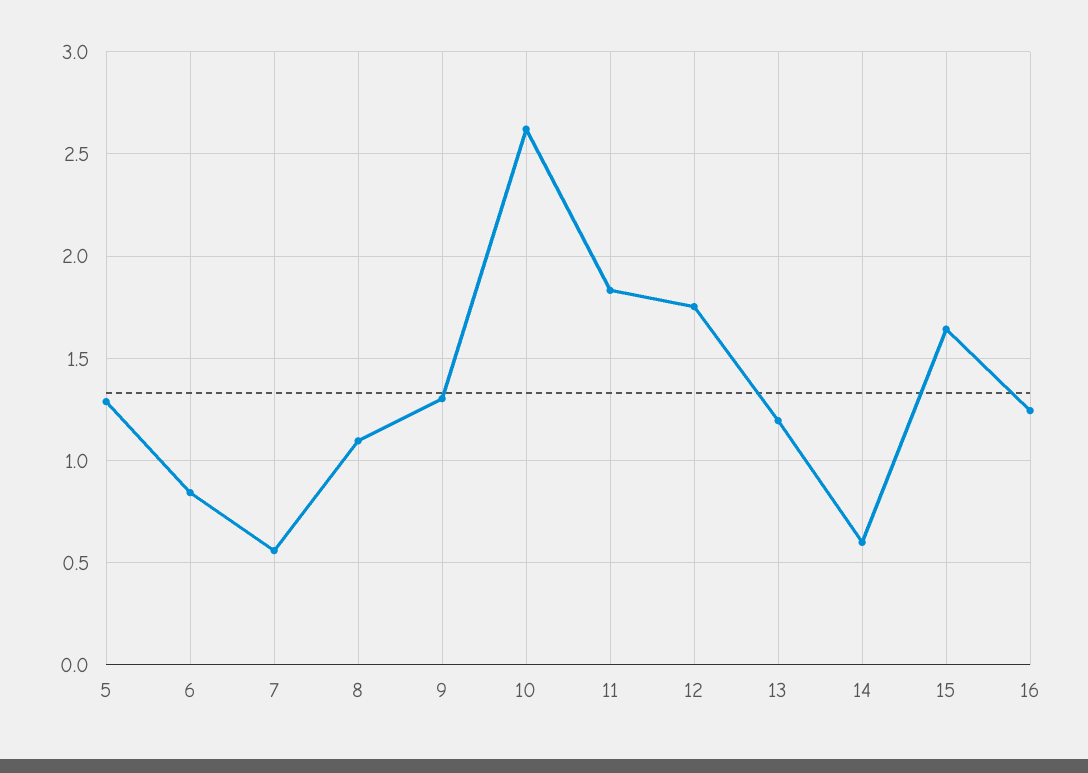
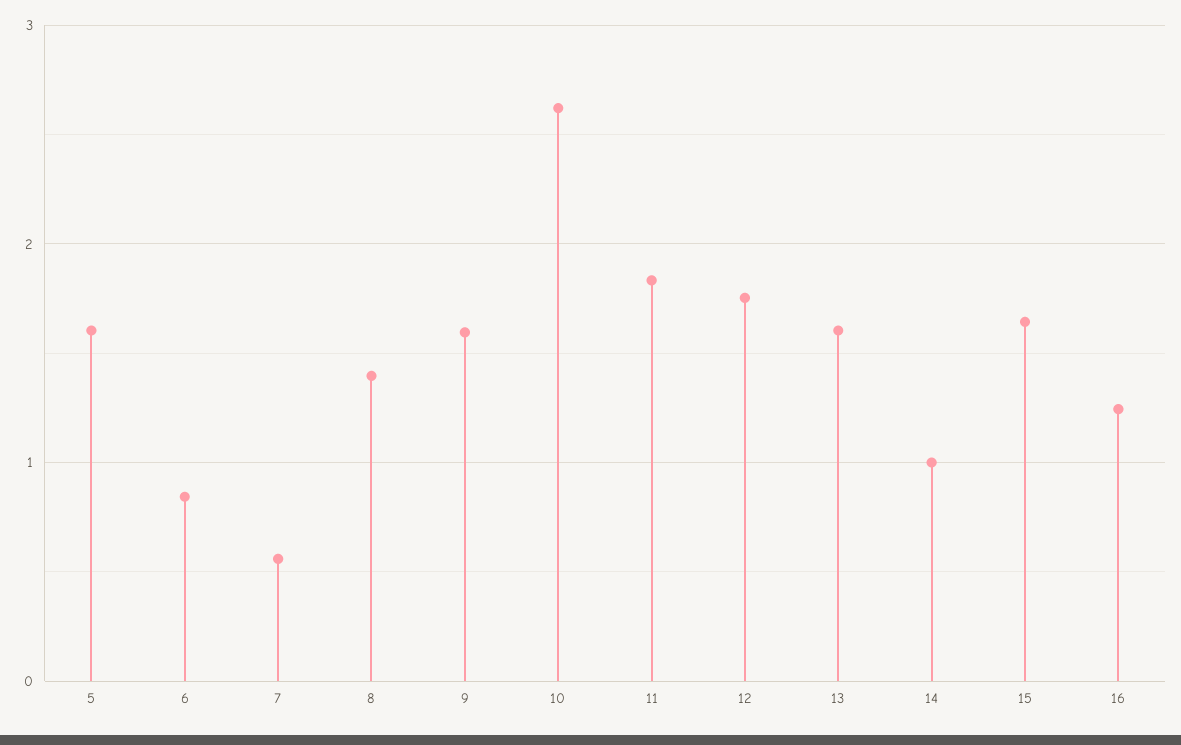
5: 1.3 -> 1.6
8: 1.1 -> 1.4
9: 1.3 -> 1.6
13: 1.2 -> 1.6
14: 0.6 -> 1

